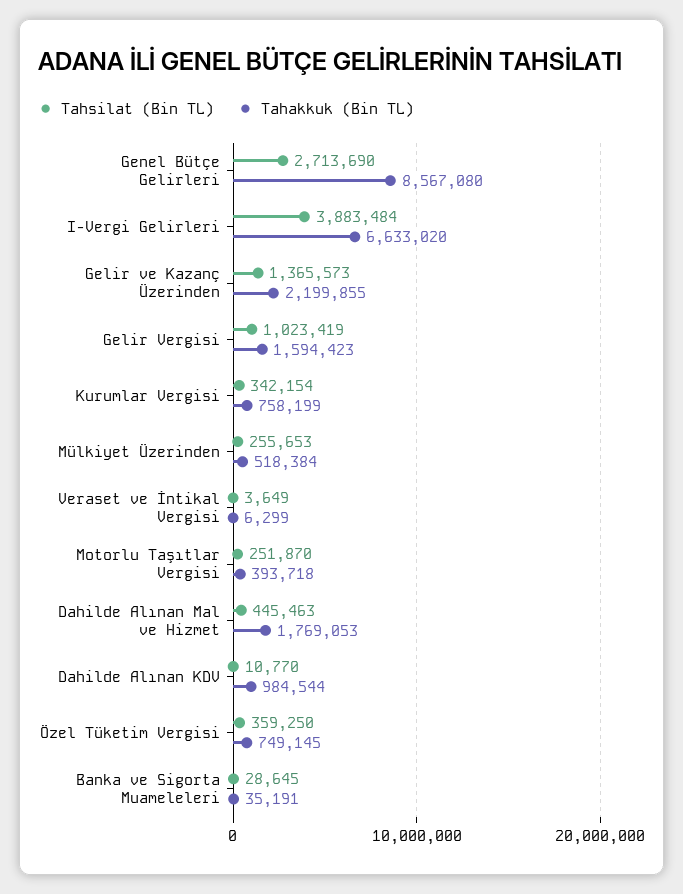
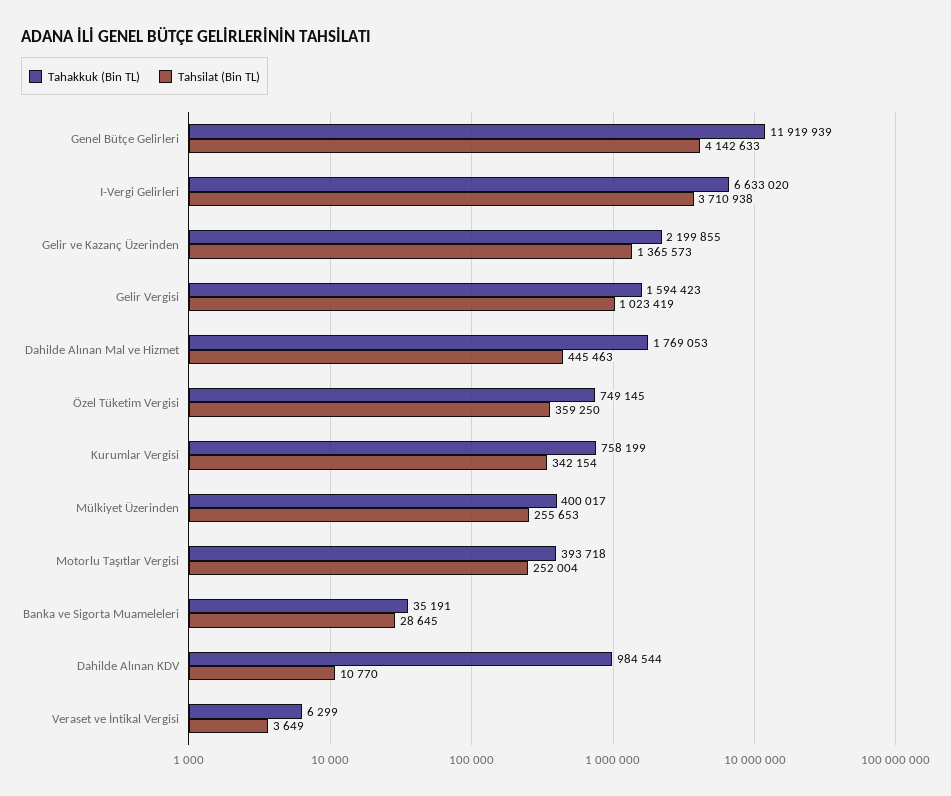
Tahsilat (Bin TL), Genel Bütçe Gelirleri: 2713690 -> 4142633
Tahakkuk (Bin TL), Genel Bütçe Gelirleri: 8567080 -> 11919939
Tahsilat (Bin TL), I-Vergi Gelirleri: 3883484 -> 3710938
Tahakkuk (Bin TL), Mülkiyet Üzerinden: 518384 -> 400017
Tahsilat (Bin TL), Motorlu Taşıtlar Vergisi: 251870 -> 252004

